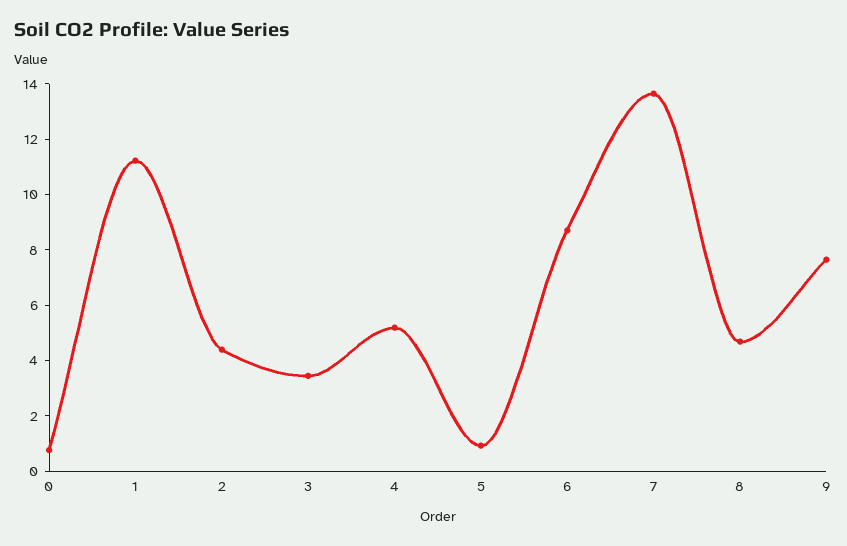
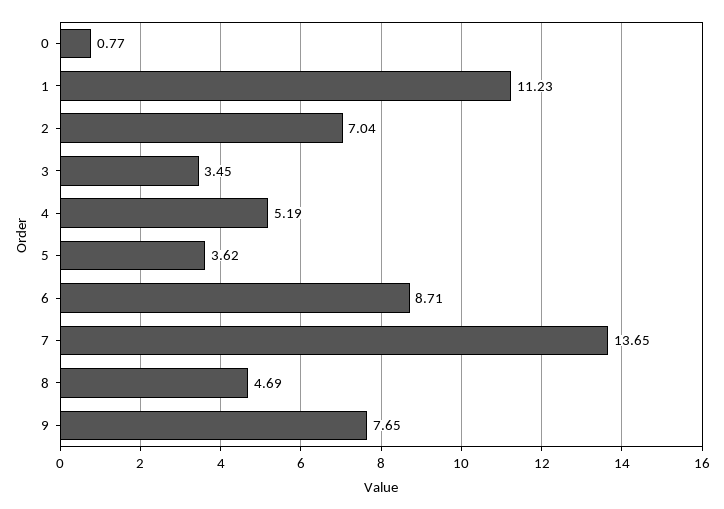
2: 4.5 -> 7.04
5: 1 -> 3.62

